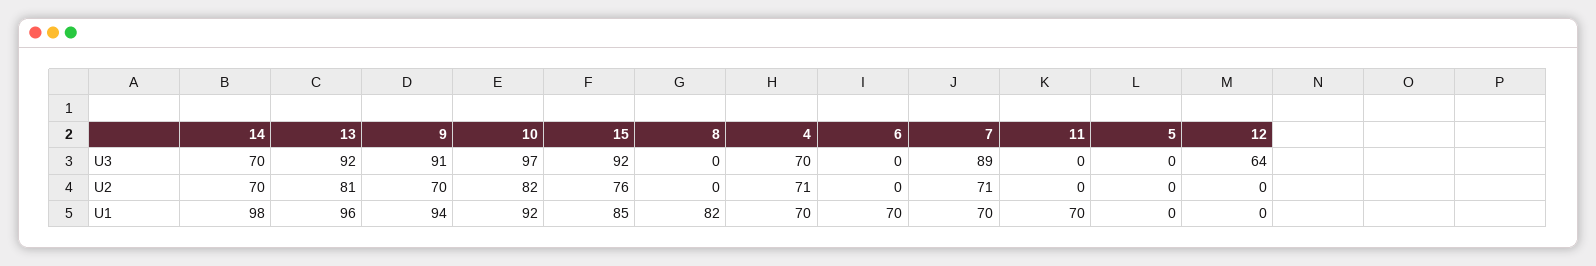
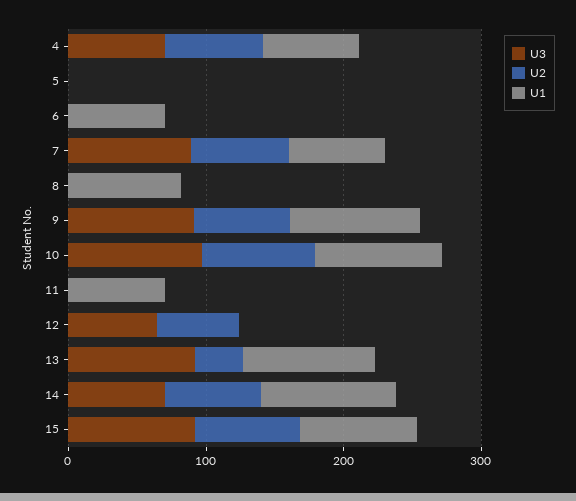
U2, 13: 81 -> 40
U2, 12: 0 -> 60

